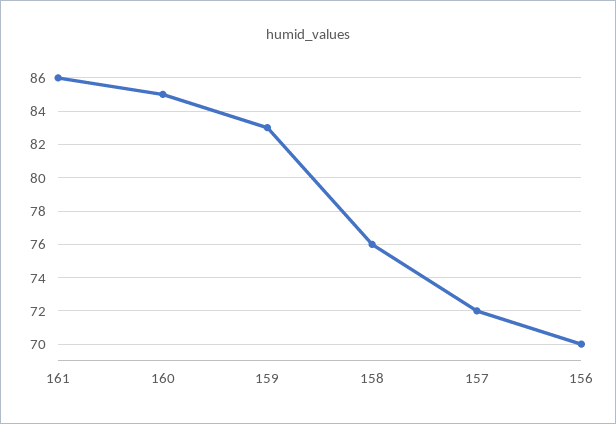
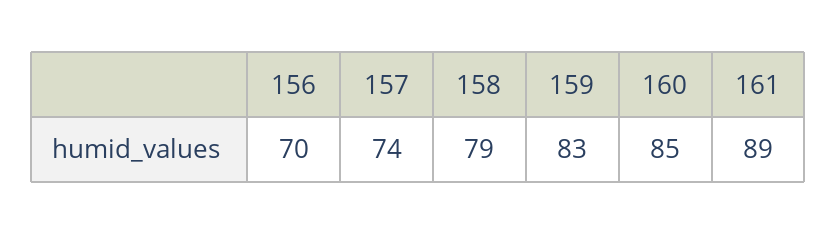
161: 86 -> 89
158: 76 -> 79
157: 72 -> 74

